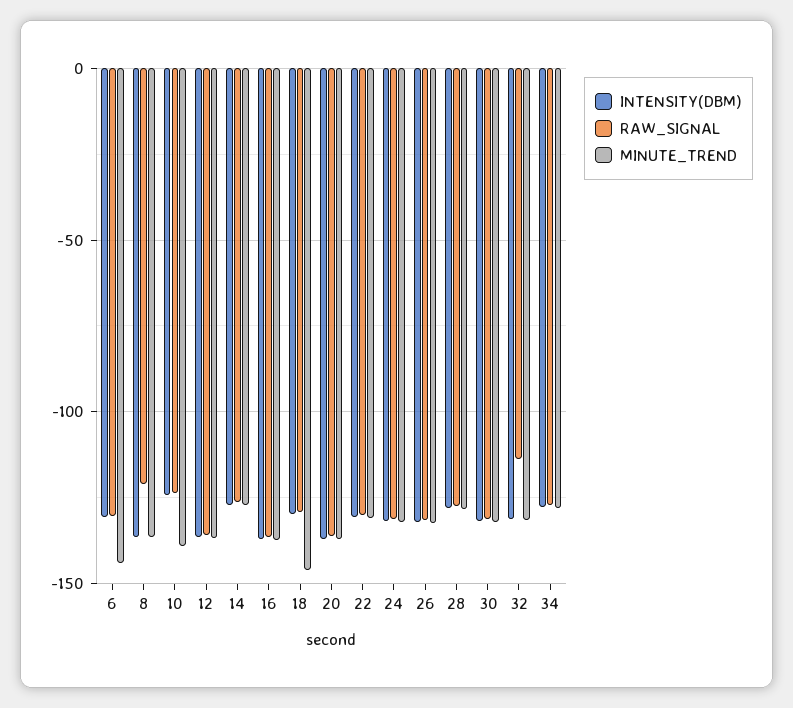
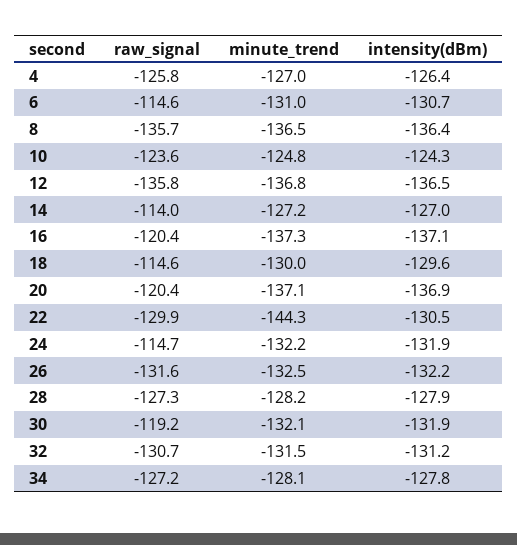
RAW_SIGNAL, 6: -130 -> -114.6
MINUTE_TREND, 6: -145 -> -131
RAW_SIGNAL, 8: -120 -> -135.7
MINUTE_TREND, 10: -140 -> -124.8
RAW_SIGNAL, 14: -125 -> -114
RAW_SIGNAL, 16: -135 -> -120.4
RAW_SIGNAL, 18: -130 -> -114.6
MINUTE_TREND, 18: -145 -> -130
RAW_SIGNAL, 20: -135 -> -120.4
MINUTE_TREND, 22: -130 -> -144.3
RAW_SIGNAL, 24: -130 -> -114.7
RAW_SIGNAL, 30: -130 -> -119.2
RAW_SIGNAL, 32: -115 -> -130.7
RAW_SIGNAL, 4: none -> -125.8
MINUTE_TREND, 4: none -> -127
INTENSITY(DBM), 4: none -> -126.4

